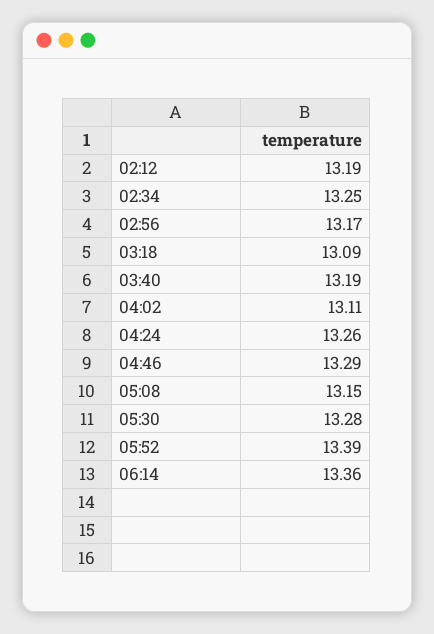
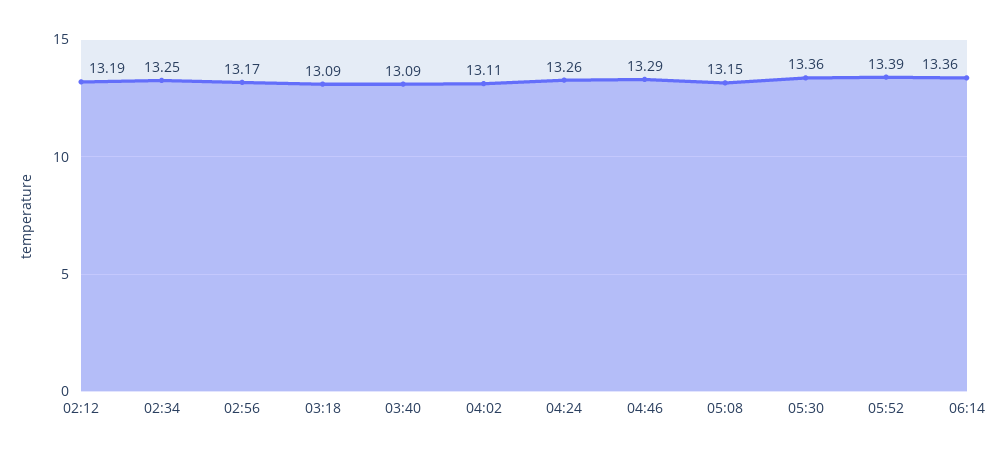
03:40: 13.19 -> 13.09
05:30: 13.28 -> 13.36

